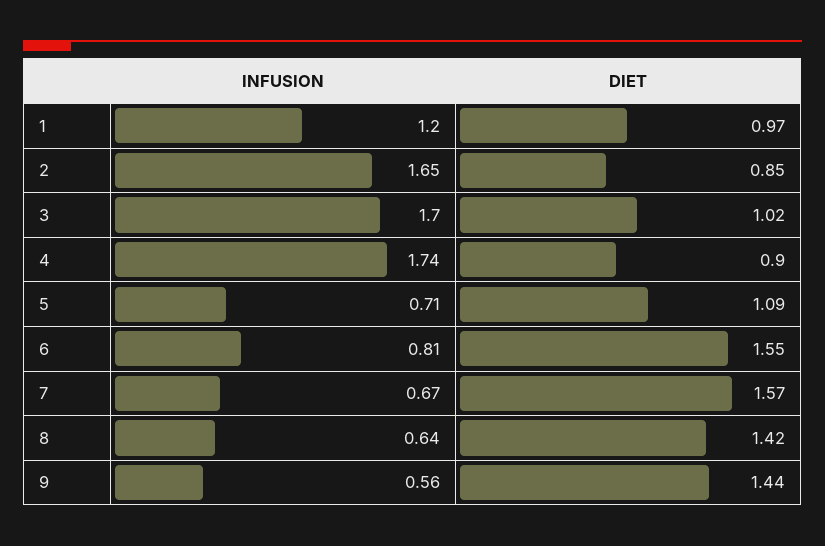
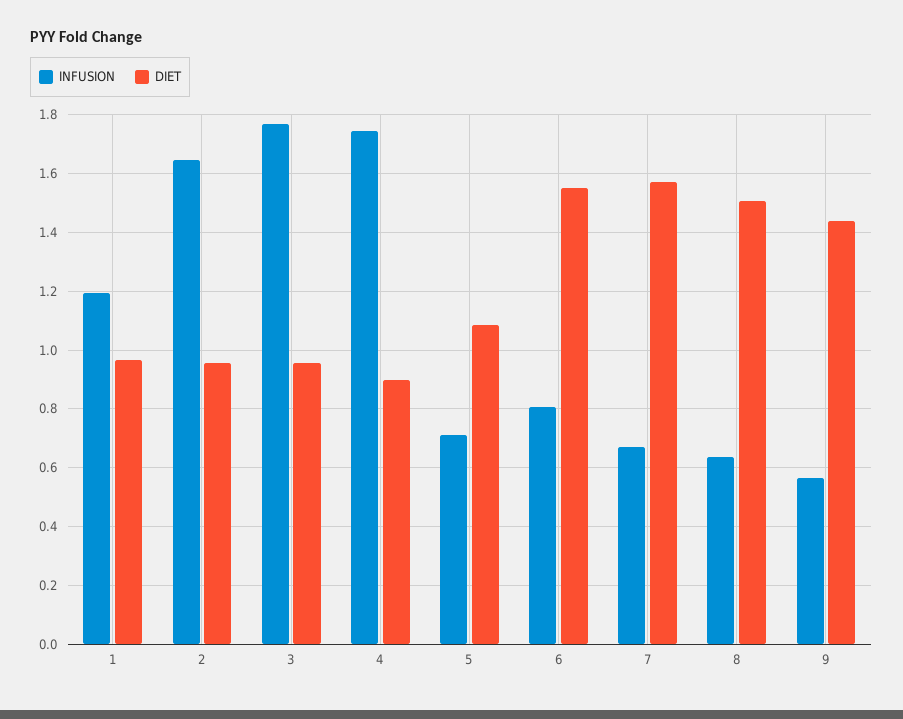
DIET, 2: 0.85 -> 0.95
INFUSION, 3: 1.7 -> 1.775
DIET, 3: 1.02 -> 0.95
DIET, 8: 1.42 -> 1.5

